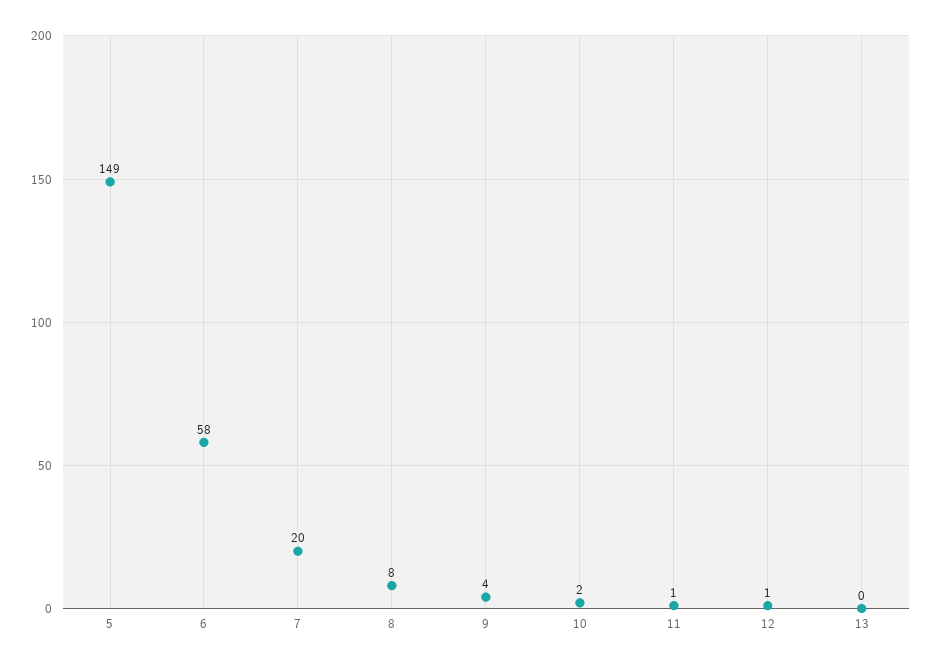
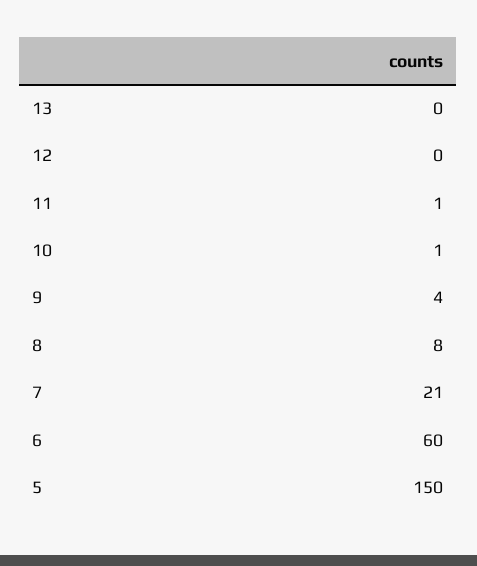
5: 149 -> 150
6: 58 -> 60
7: 20 -> 21
10: 2 -> 1
12: 1 -> 0

